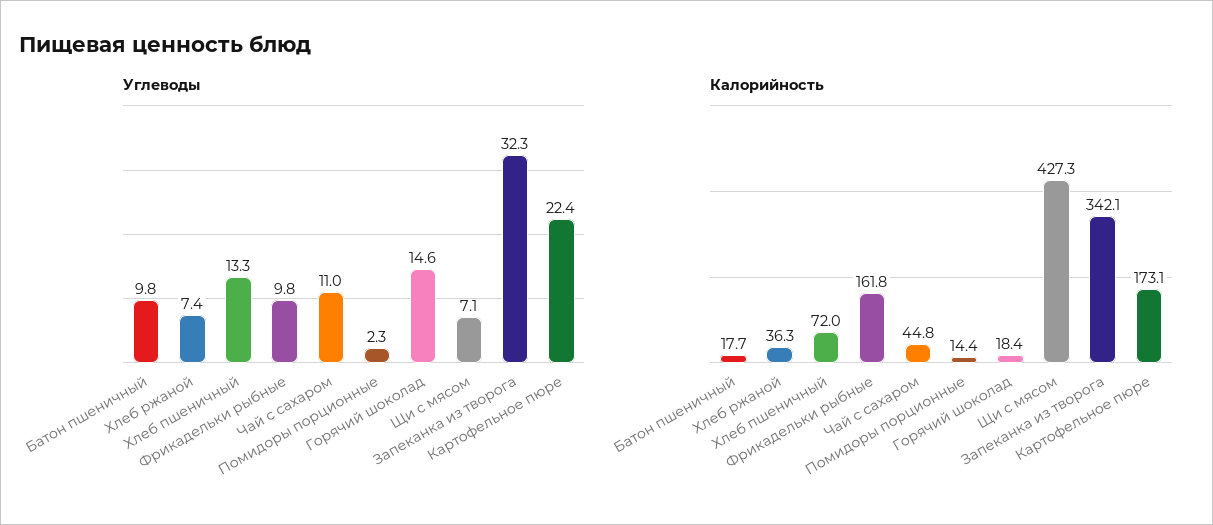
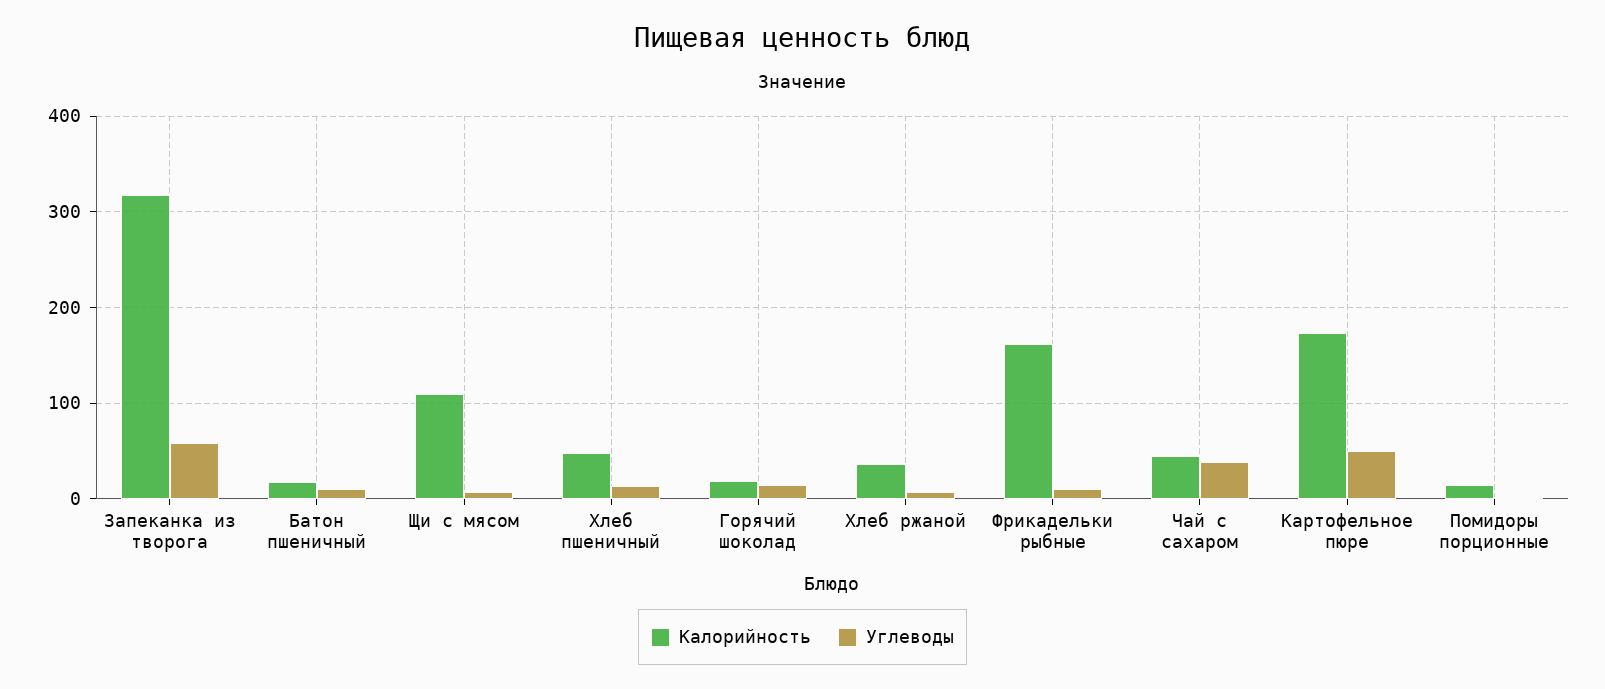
Углеводы, Чай с сахаром: 11 -> 40
Углеводы, Запеканка из творога: 32.3 -> 60
Углеводы, Картофельное пюре: 22.4 -> 50
Калорийность, Хлеб пшеничный: 72 -> 50
Калорийность, Щи с мясом: 427.3 -> 110
Калорийность, Запеканка из творога: 342.1 -> 320

